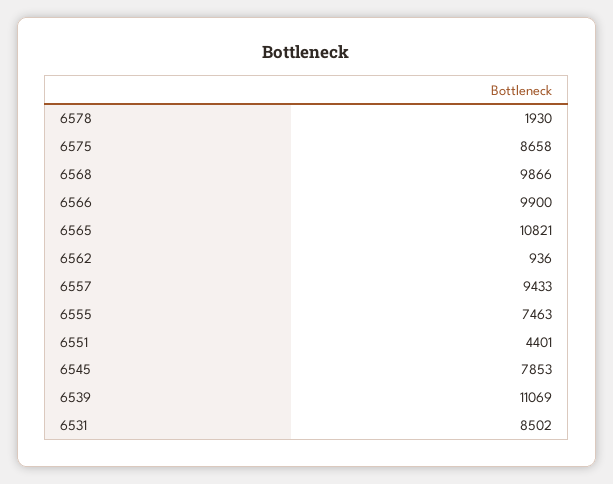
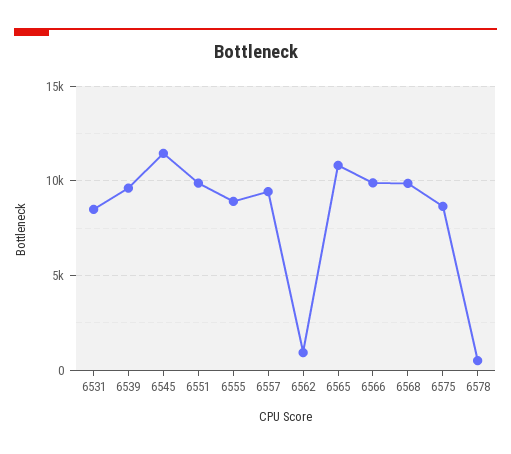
6578: 1930 -> 500
6555: 7463 -> 9000
6551: 4401 -> 10000
6545: 7853 -> 11500
6539: 11069 -> 9500

